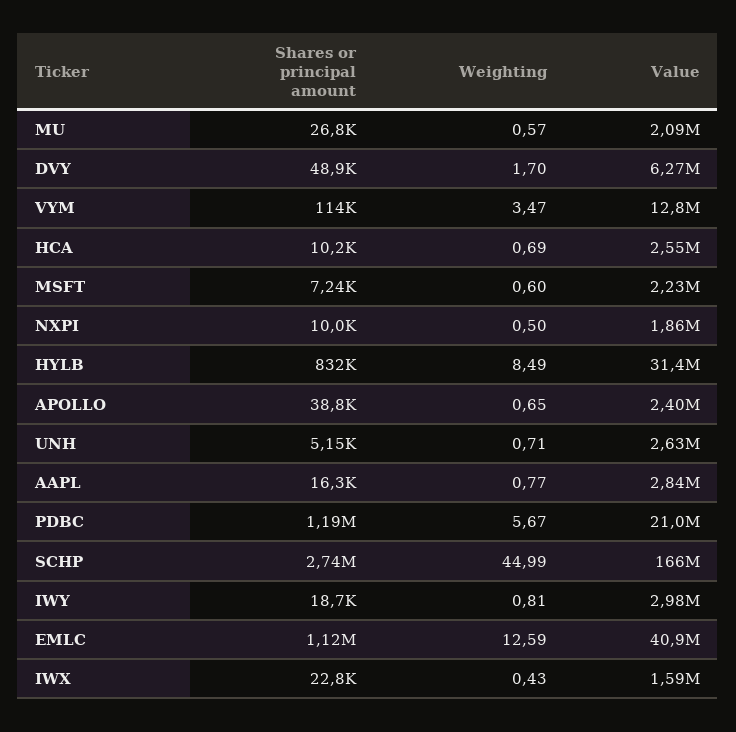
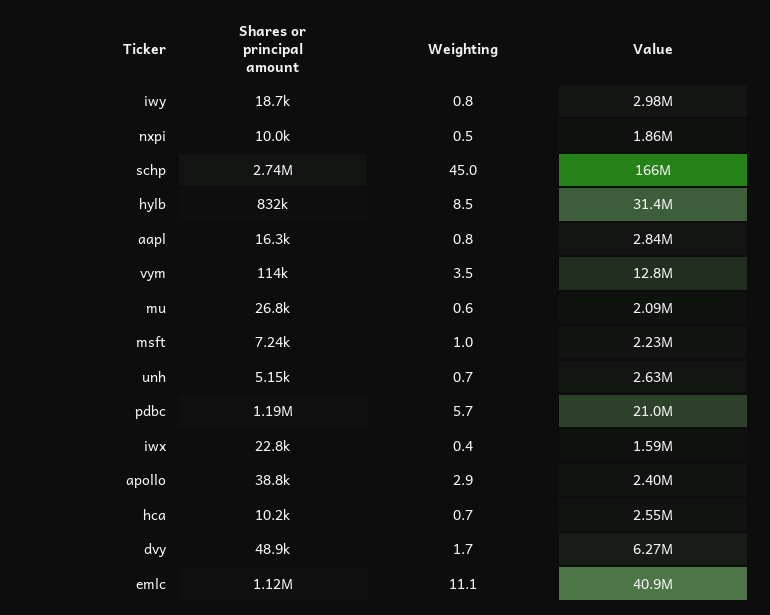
Weighting, MSFT: 0.6 -> 1
Weighting, APOLLO: 0.65 -> 2.9
Weighting, EMLC: 12.59 -> 11.1

